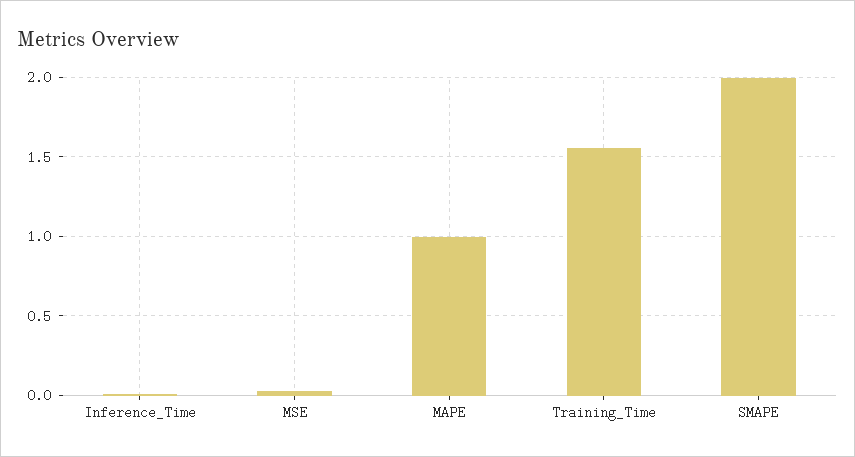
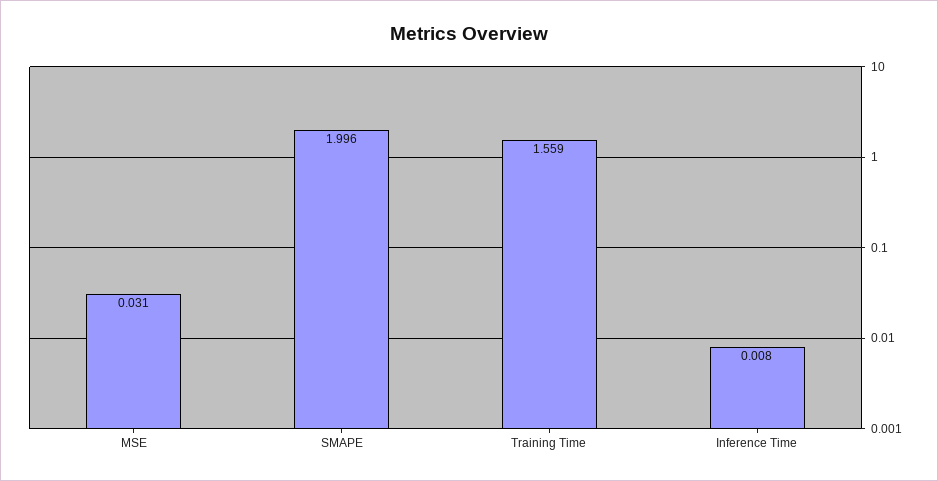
MAPE: 1 -> none

